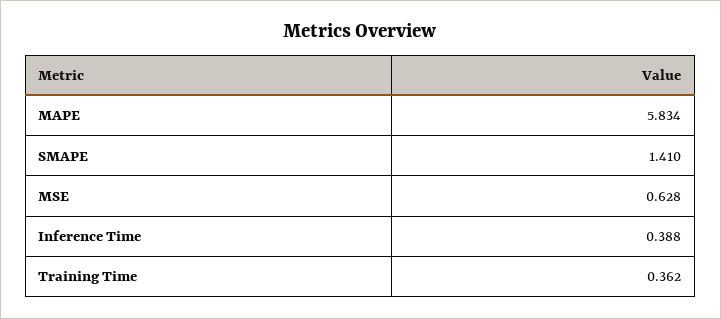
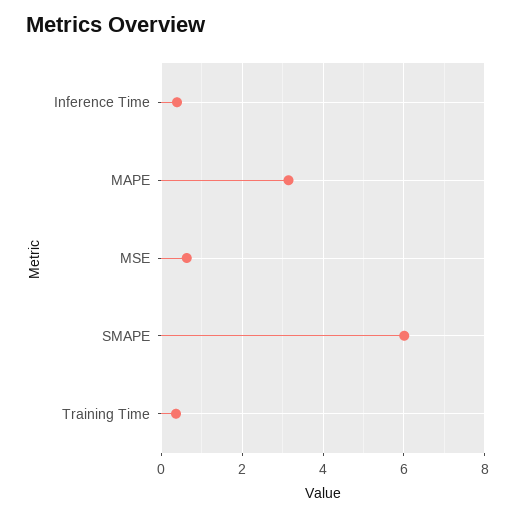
MAPE: 5.834 -> 3.2
SMAPE: 1.41 -> 6

